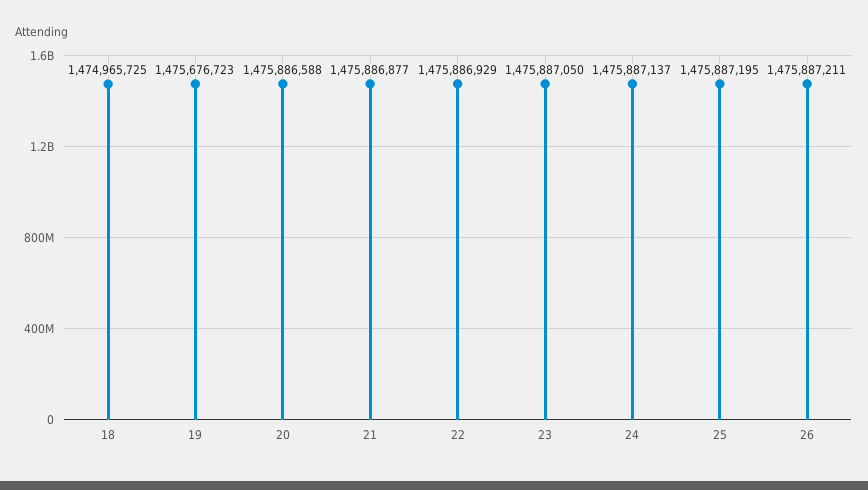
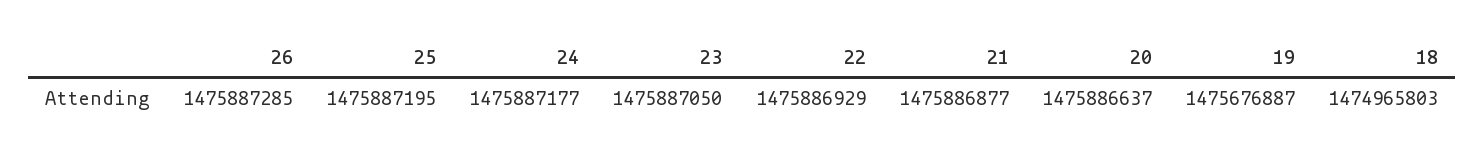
18: 1474965725 -> 1474965803
19: 1475676723 -> 1475676887
20: 1475886588 -> 1475886637
24: 1475887137 -> 1475887177
26: 1475887211 -> 1475887285

